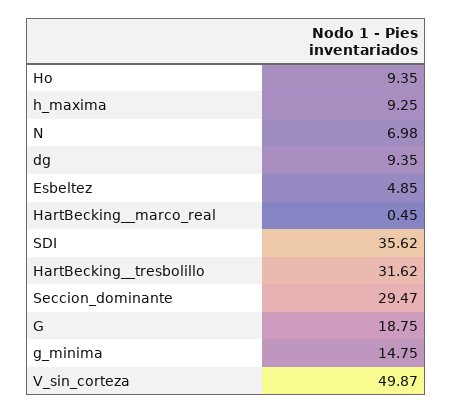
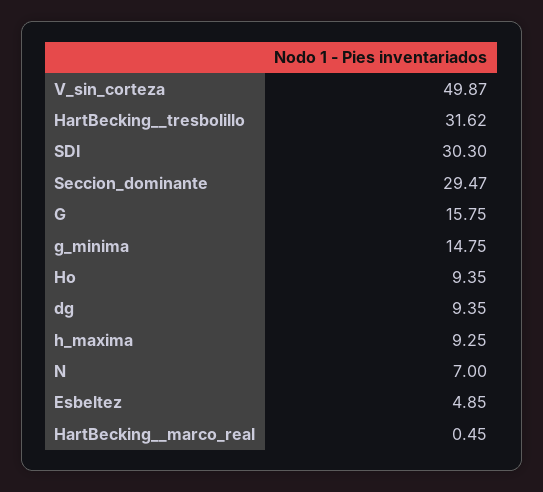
N: 6.98 -> 7
SDI: 35.62 -> 30.3
G: 18.75 -> 15.75

